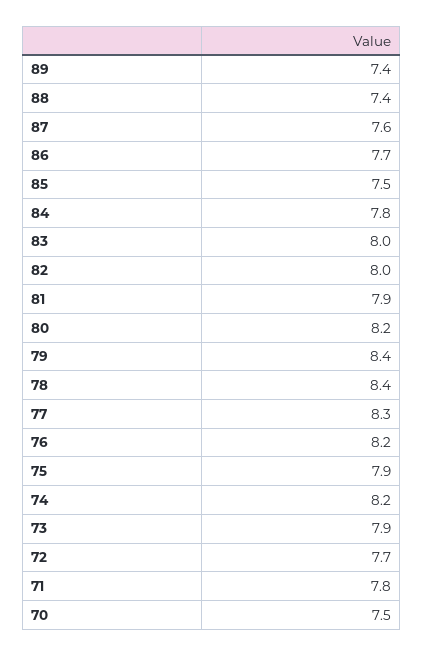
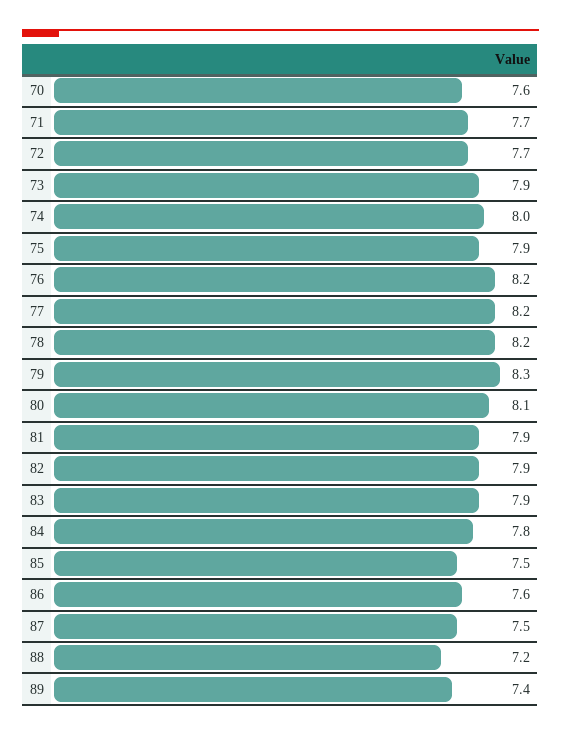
88: 7.4 -> 7.2
87: 7.6 -> 7.5
86: 7.7 -> 7.6
83: 8 -> 7.9
82: 8 -> 7.9
80: 8.2 -> 8.1
79: 8.4 -> 8.3
78: 8.4 -> 8.2
77: 8.3 -> 8.2
74: 8.2 -> 8
71: 7.8 -> 7.7
70: 7.5 -> 7.6

